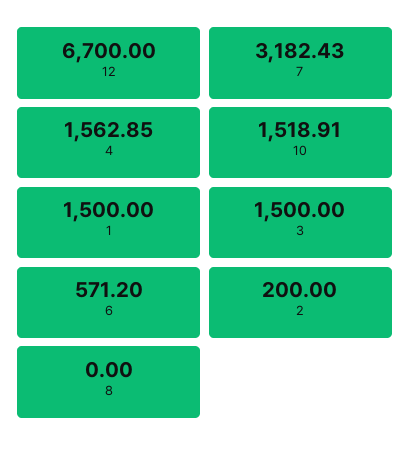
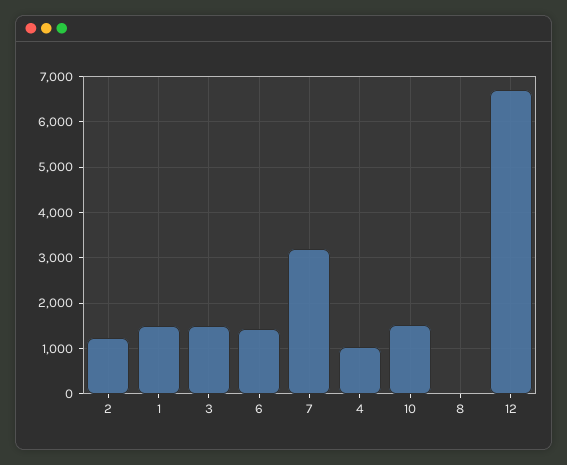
4: 1562.85 -> 1000
6: 571.2 -> 1400
2: 200 -> 1200

